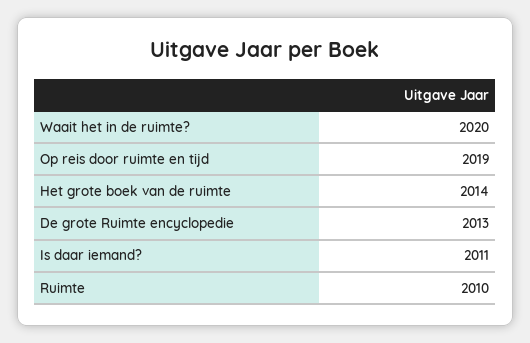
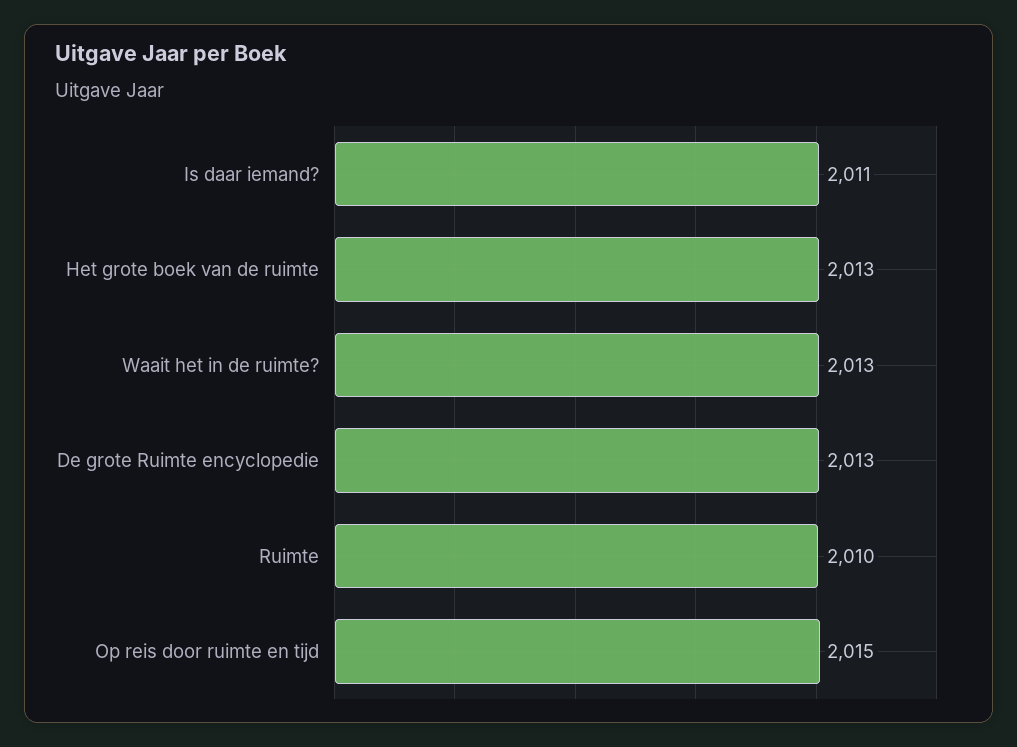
Waait het in de ruimte?: 2020 -> 2013
Op reis door ruimte en tijd: 2019 -> 2015
Het grote boek van de ruimte: 2014 -> 2013

